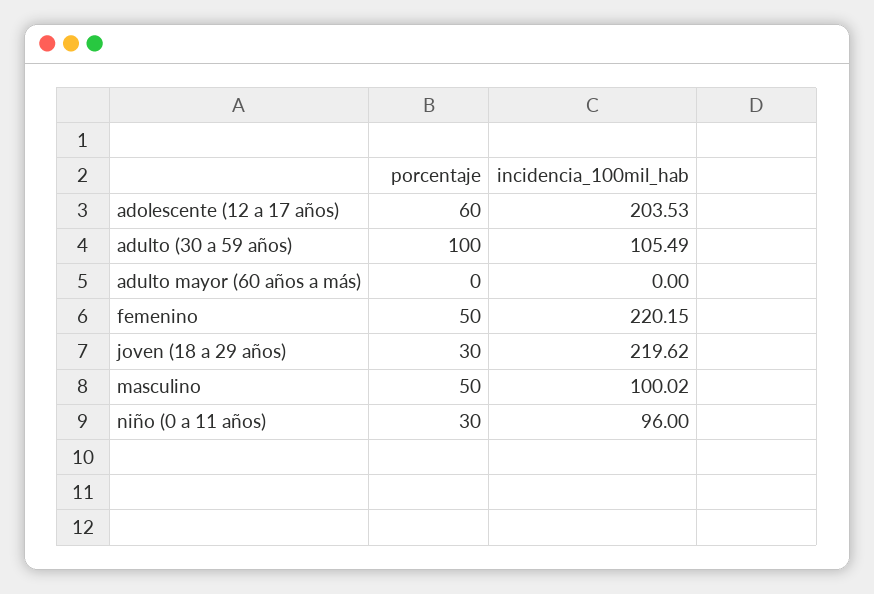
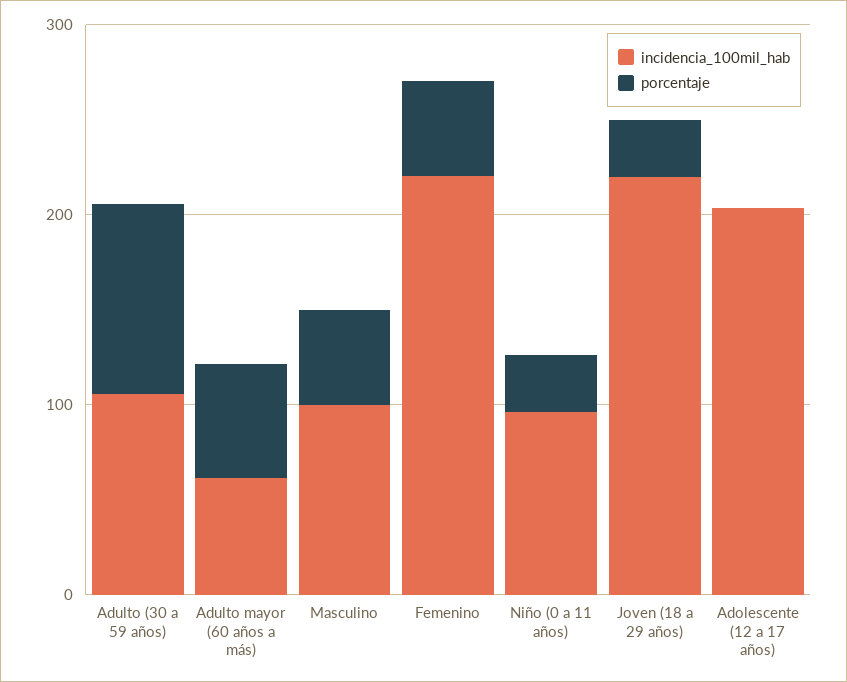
porcentaje, adolescente (12 a 17 años): 60 -> 0
porcentaje, adulto mayor (60 años a más): 0 -> 60
incidencia_100mil_hab, adulto mayor (60 años a más): 0 -> 60

